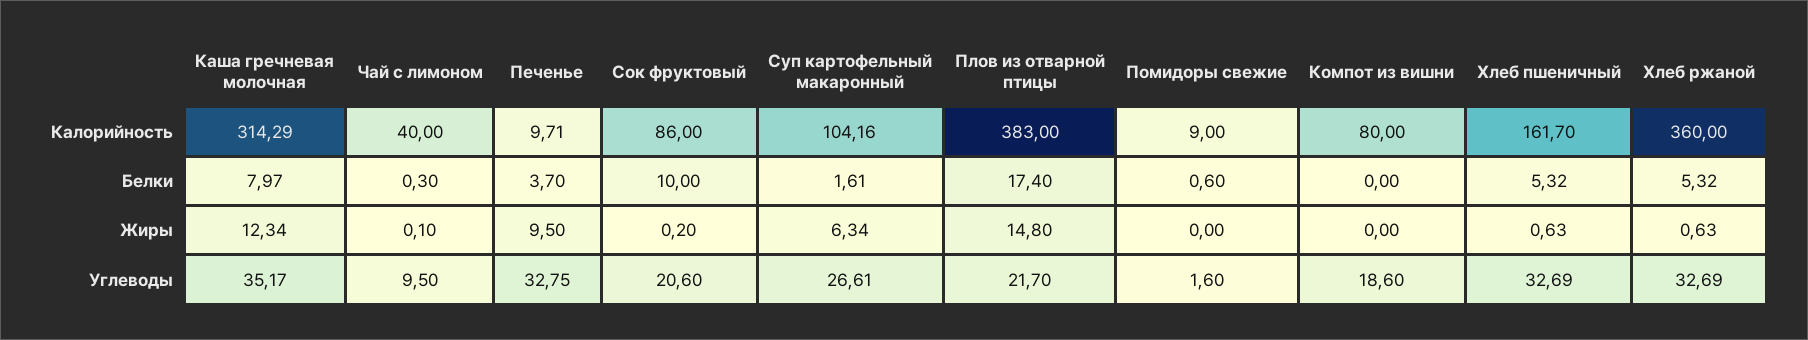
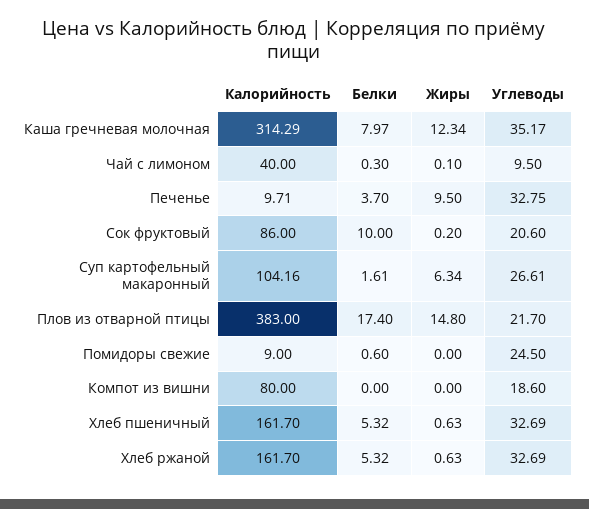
Хлеб ржаной, Калорийность: 360 -> 161.7
Помидоры свежие, Углеводы: 1.6 -> 24.5

